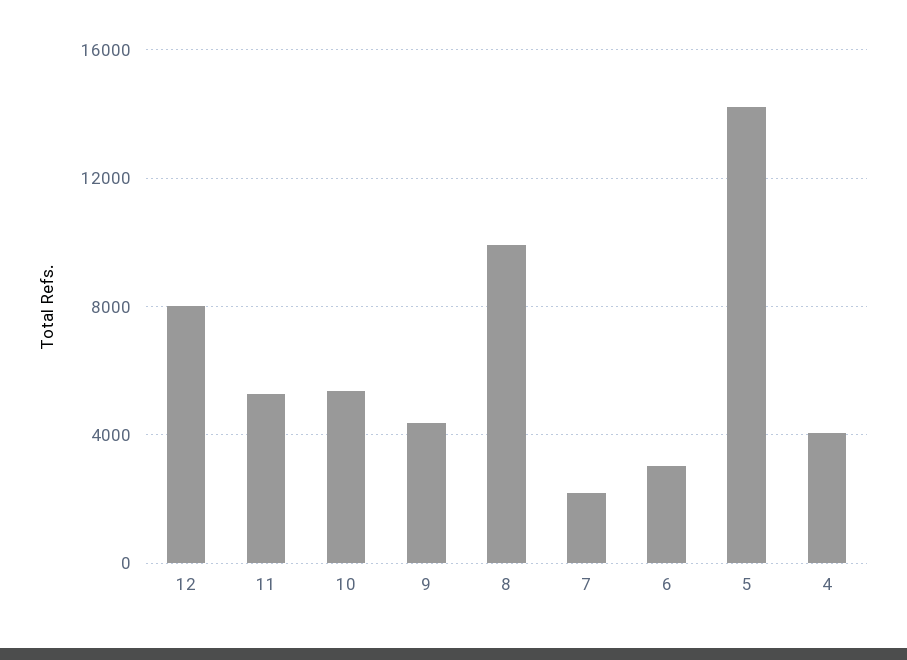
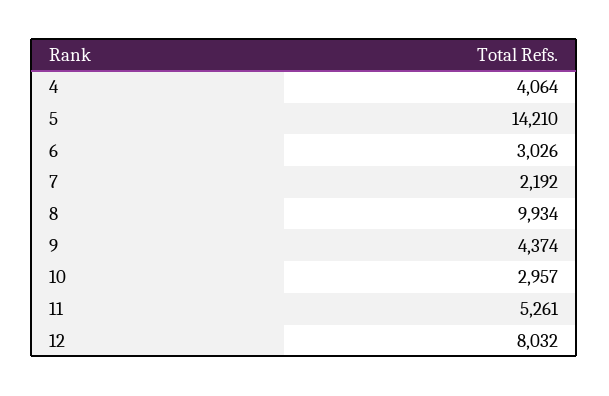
10: 5500 -> 2957

